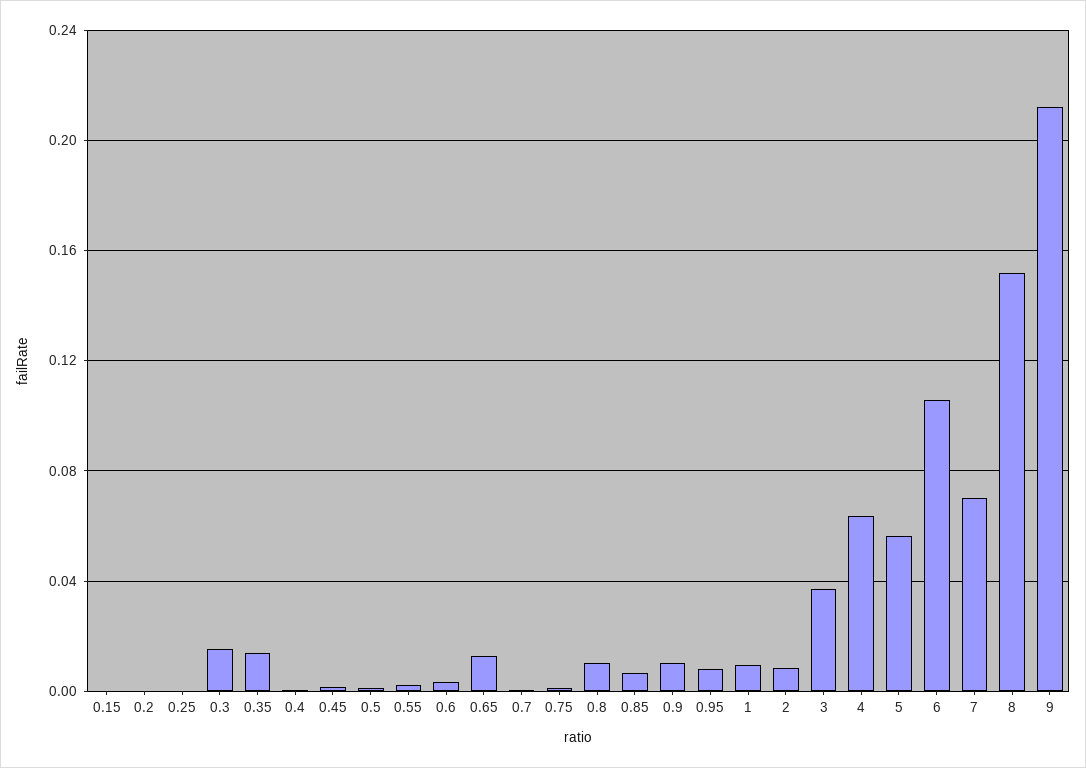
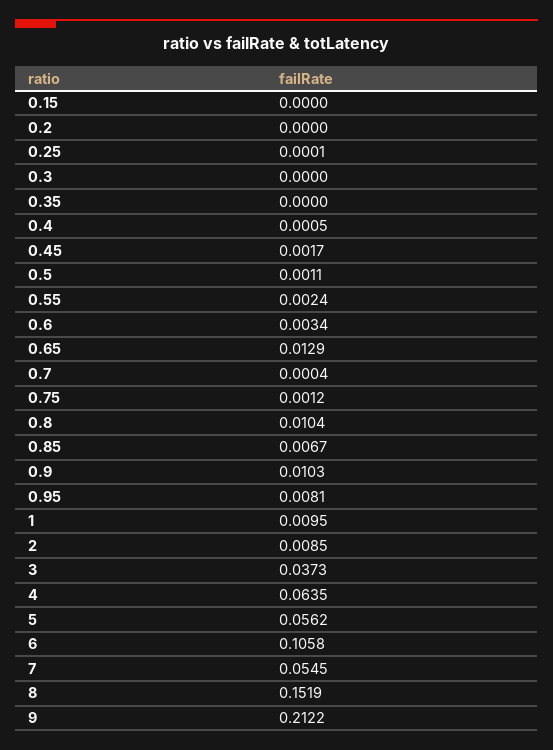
0.3: 0.015 -> 0
0.35: 0.015 -> 0
7: 0.07 -> 0.0545

